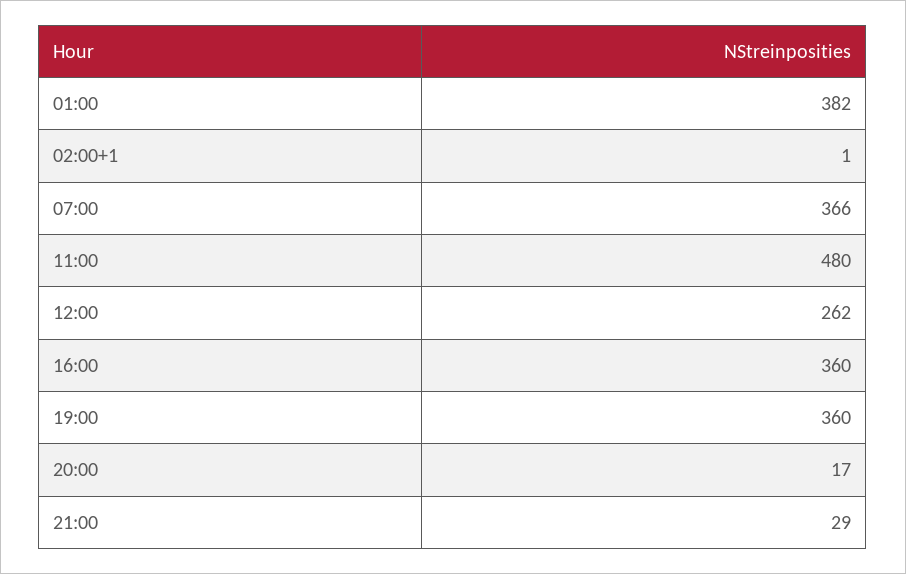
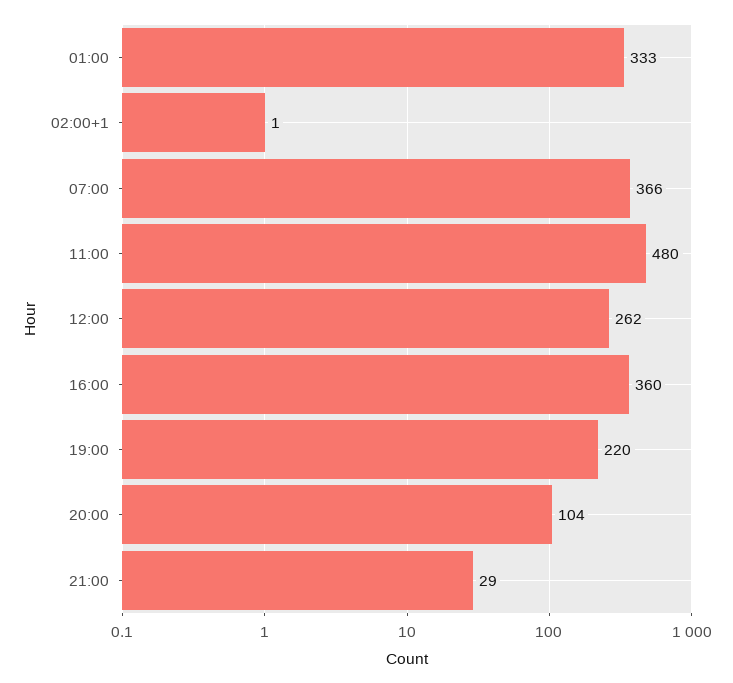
01:00: 382 -> 333
19:00: 360 -> 220
20:00: 17 -> 104

